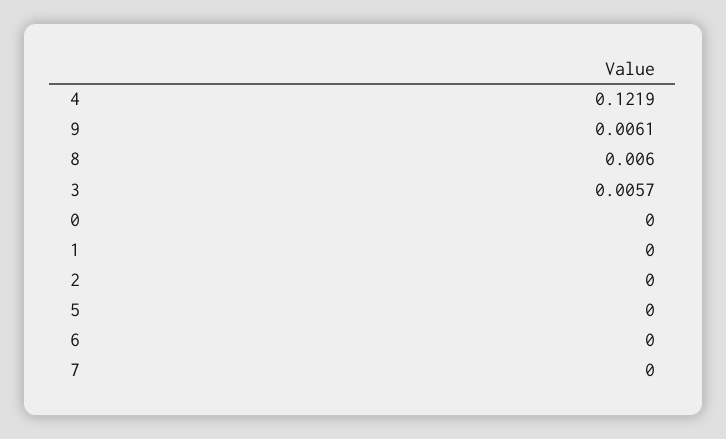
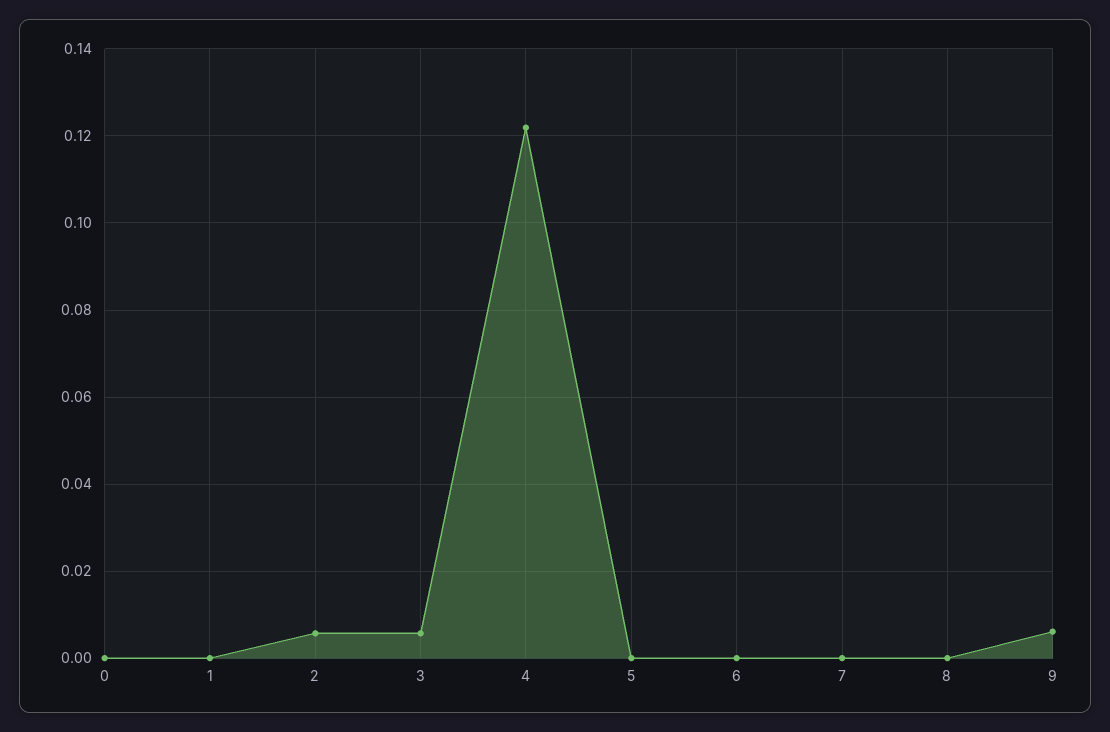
8: 0.006 -> 0
2: 0 -> 0.006

